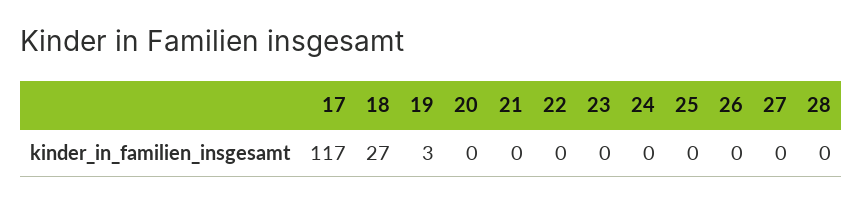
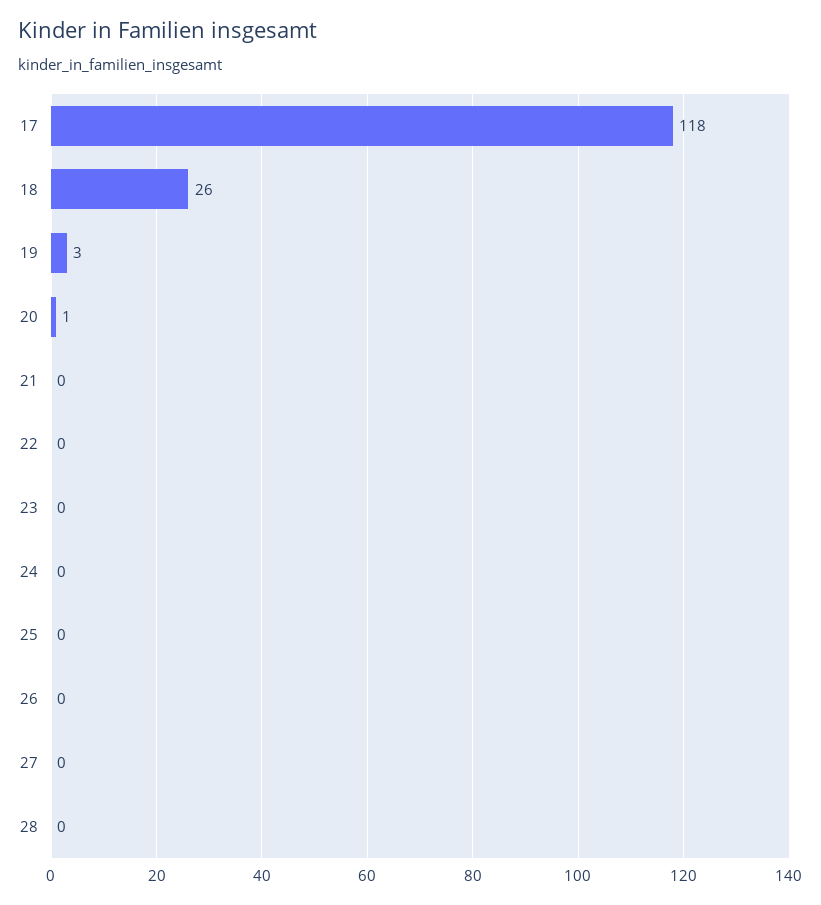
17: 117 -> 118
18: 27 -> 26
20: 0 -> 1

